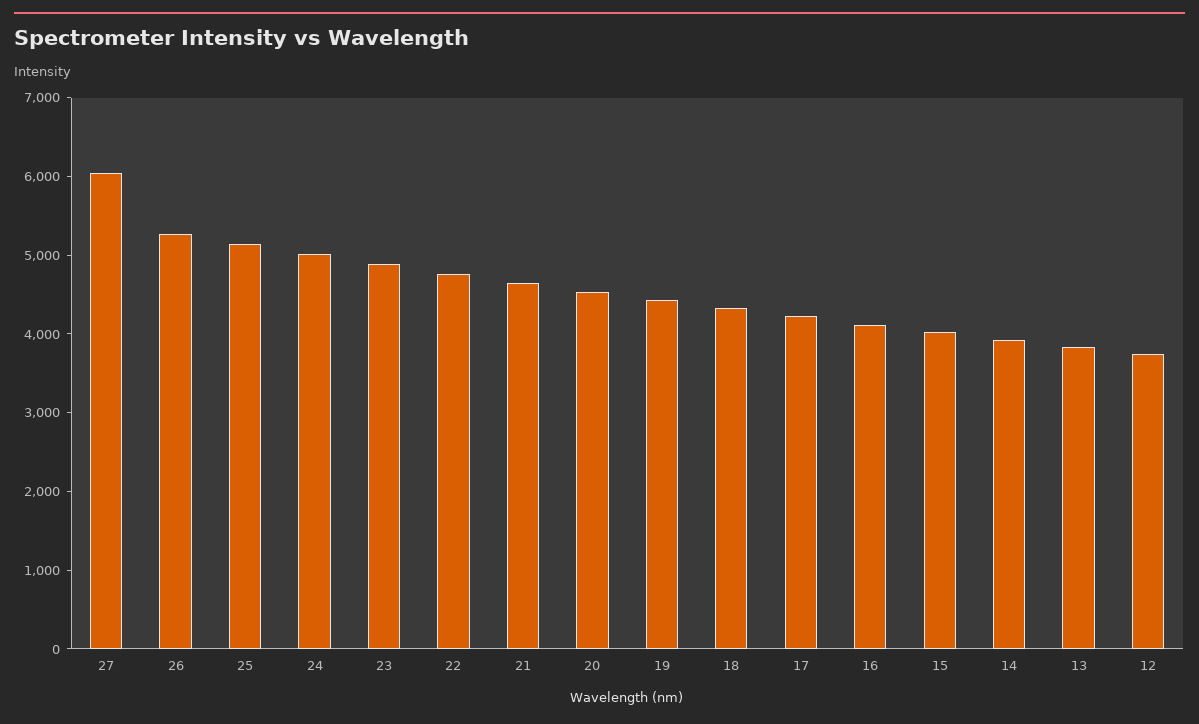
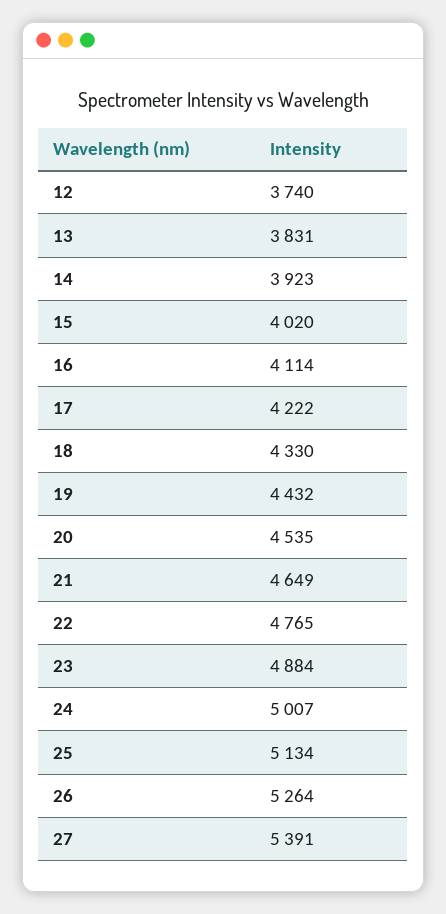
27: 6000 -> 5391

